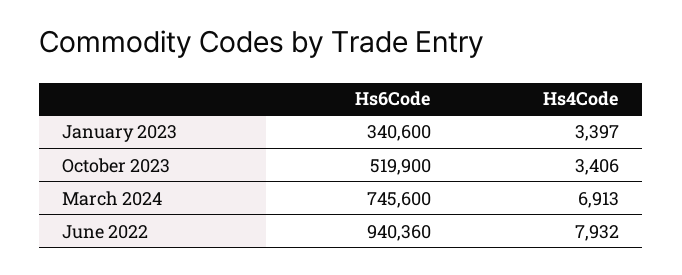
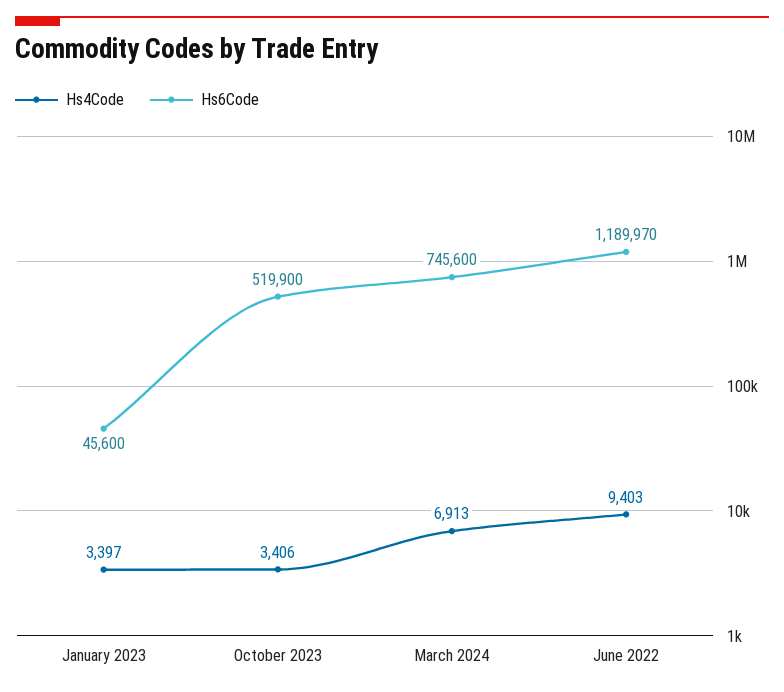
Hs6Code, January 2023: 340600 -> 45600
Hs6Code, June 2022: 940360 -> 1189970
Hs4Code, June 2022: 7932 -> 9403

